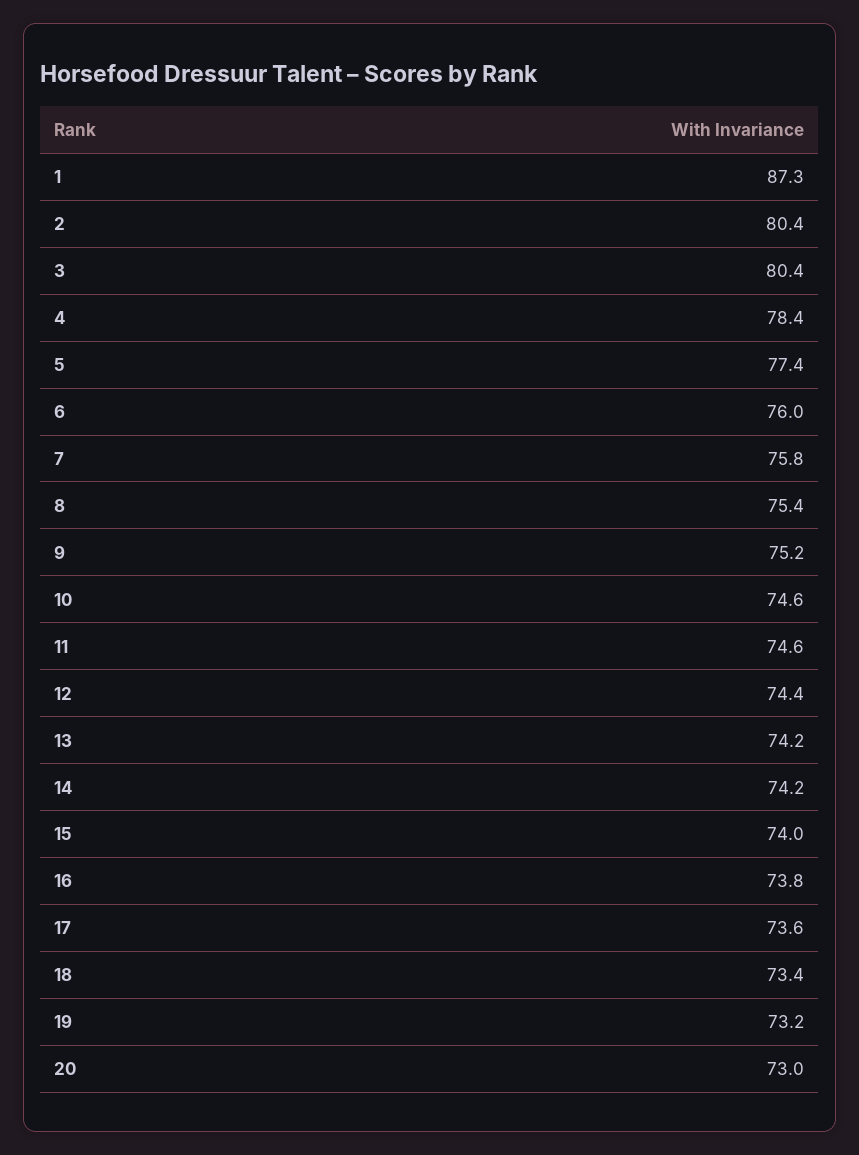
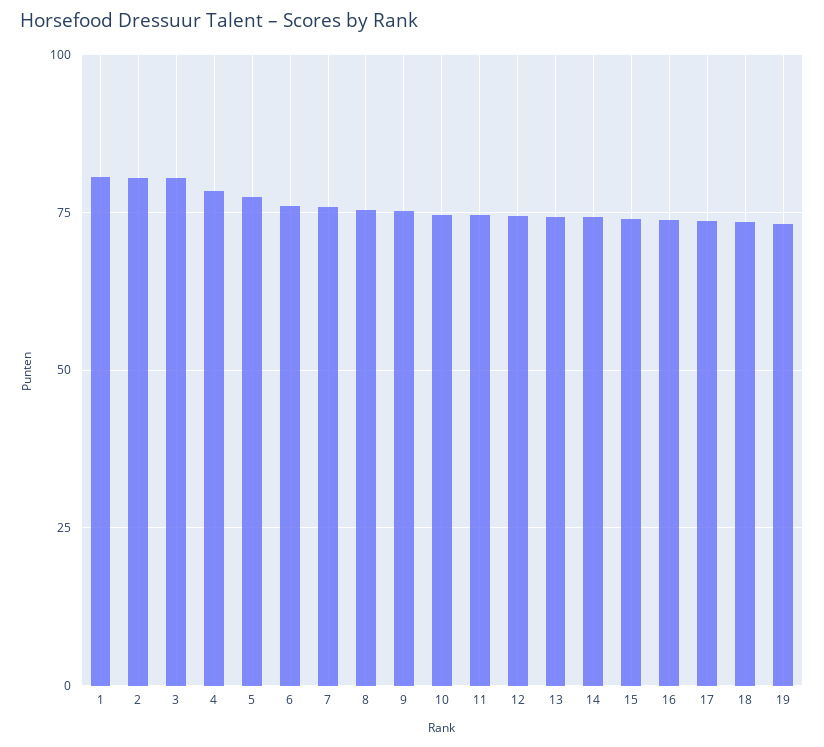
1: 87.3 -> 80
20: 73 -> none

